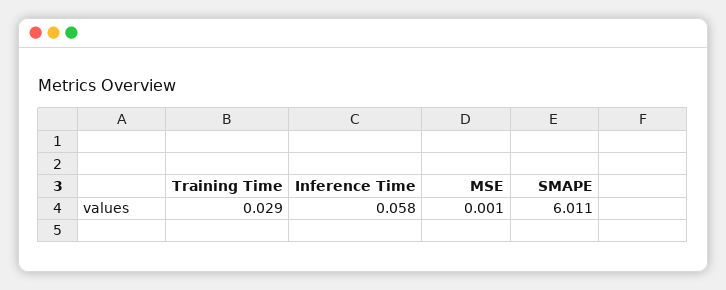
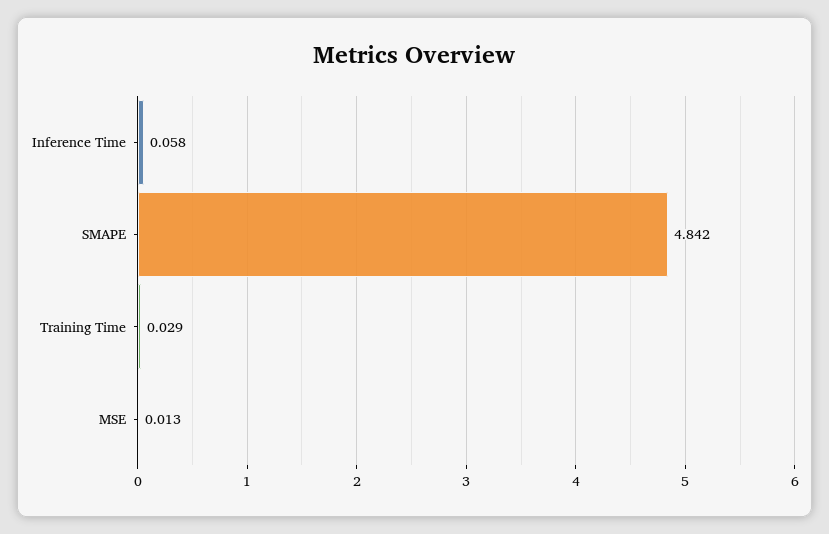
MSE: 0.001 -> 0.013
SMAPE: 6.011 -> 4.842

